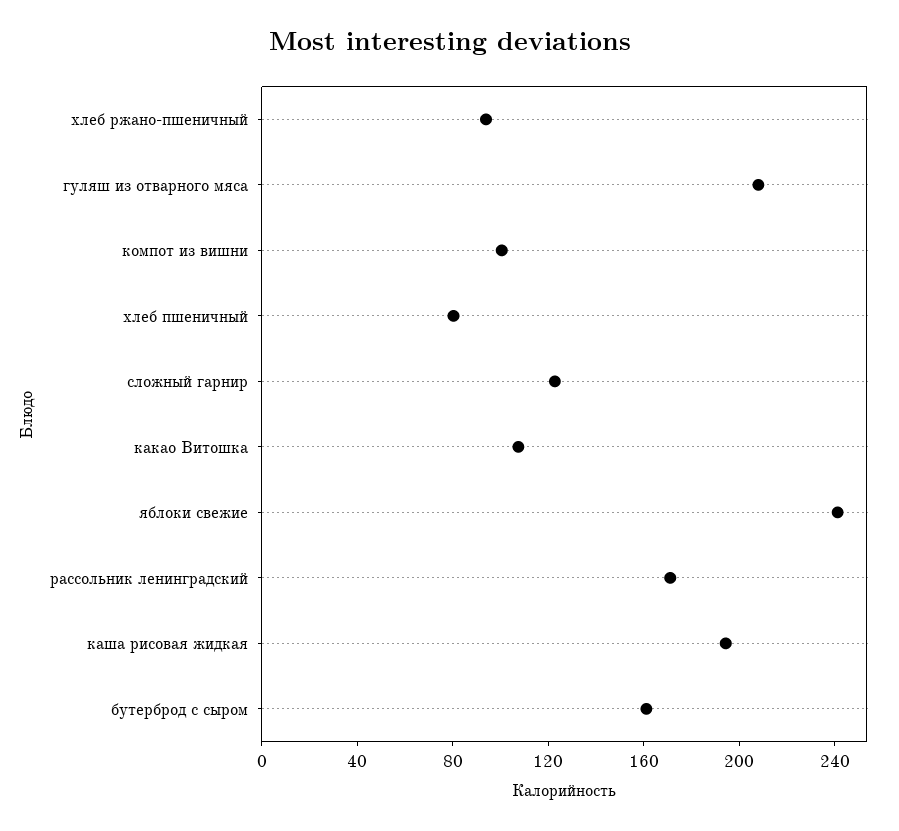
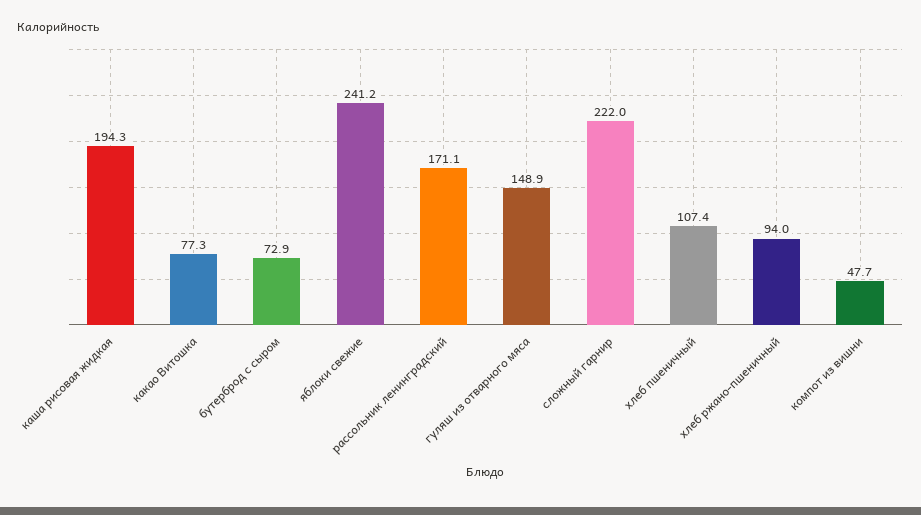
гуляш из отварного мяса: 210 -> 148.9
компот из вишни: 100 -> 47.7
хлеб пшеничный: 80 -> 107.4
сложный гарнир: 120 -> 222
какао Витошка: 110 -> 77.3
бутерброд с сыром: 160 -> 72.9

